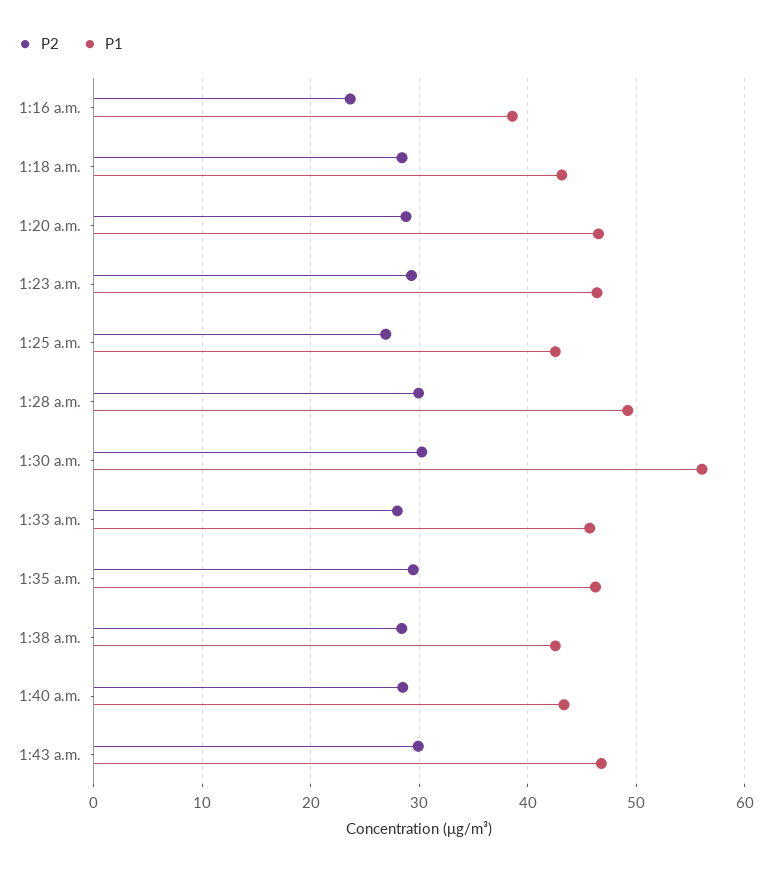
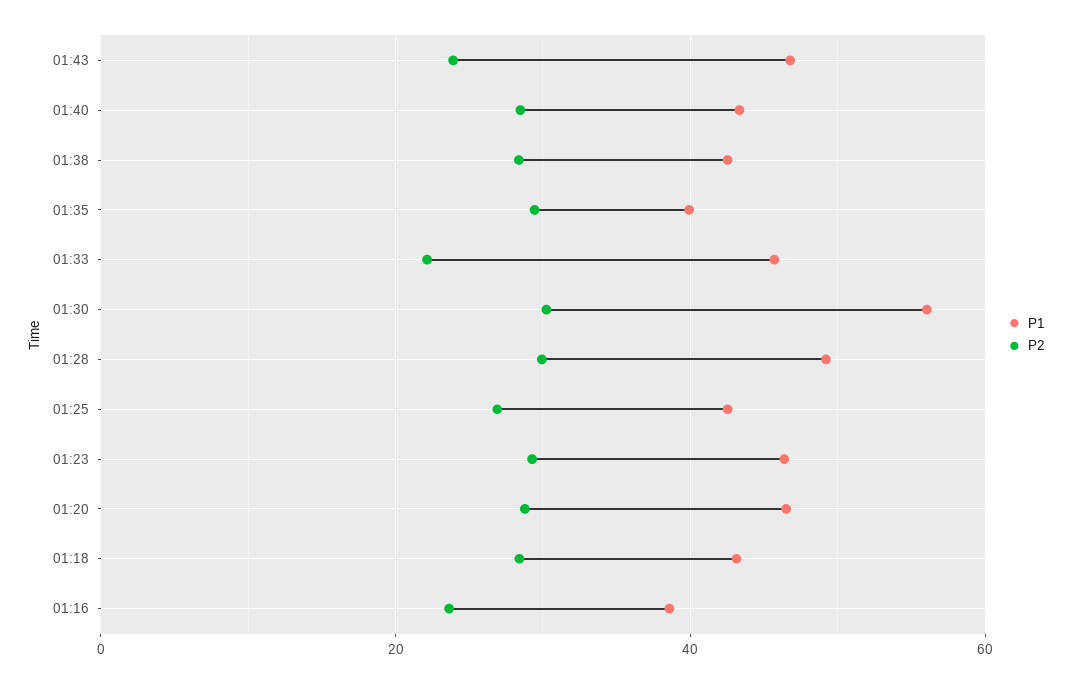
P2, 1:33 a.m.: 28 -> 22
P1, 1:35 a.m.: 46 -> 40
P2, 1:43 a.m.: 30 -> 24

